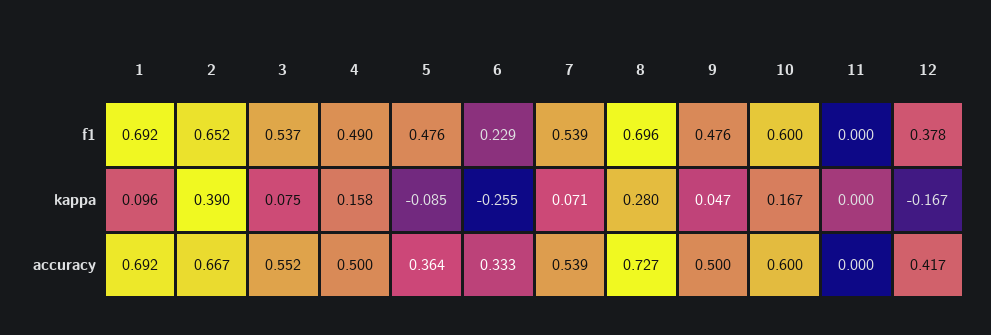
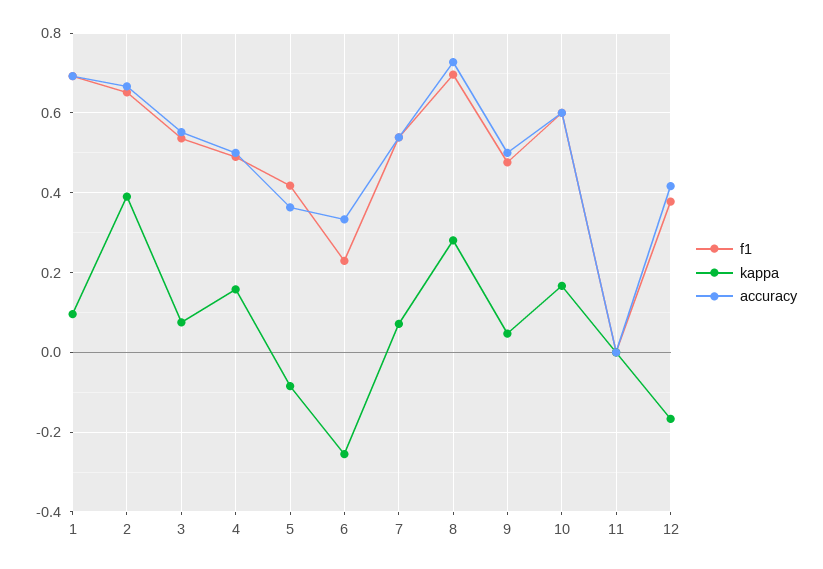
f1, 5: 0.476 -> 0.42

